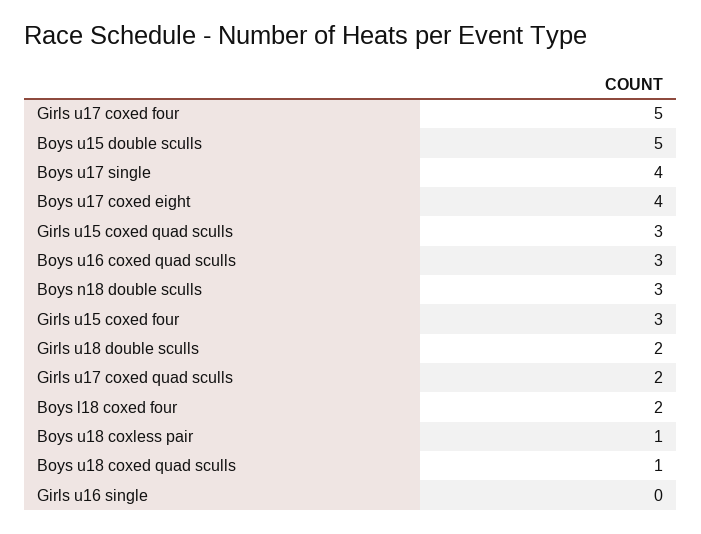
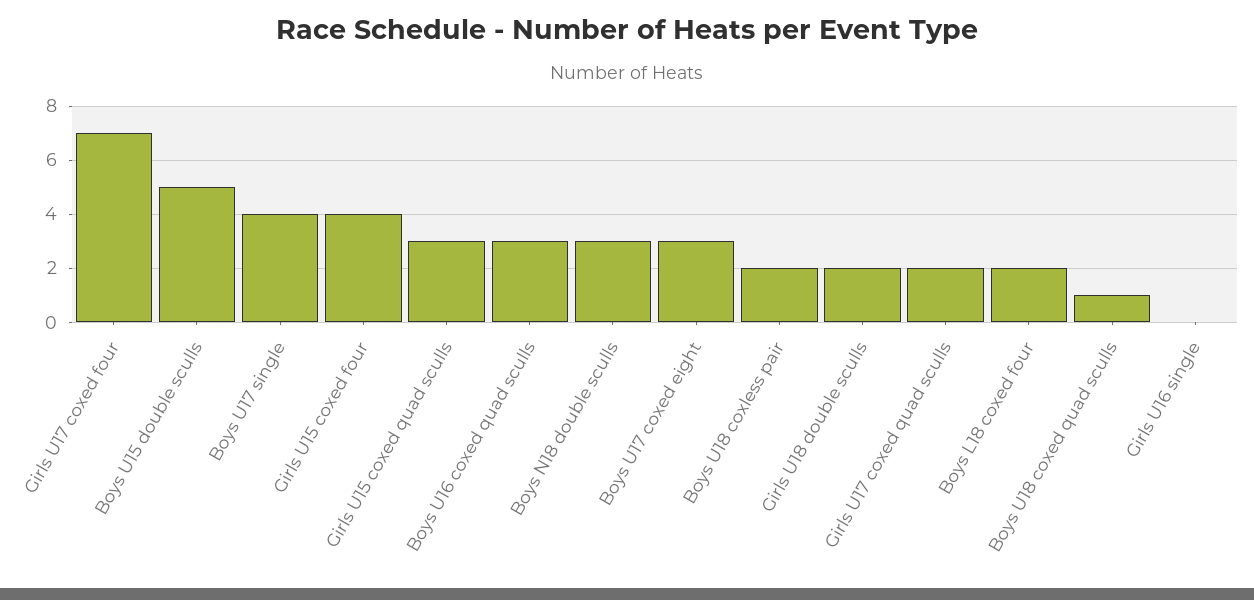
Girls u17 coxed four: 5 -> 7
Boys u17 coxed eight: 4 -> 3
Girls u15 coxed four: 3 -> 4
Boys u18 coxless pair: 1 -> 2

